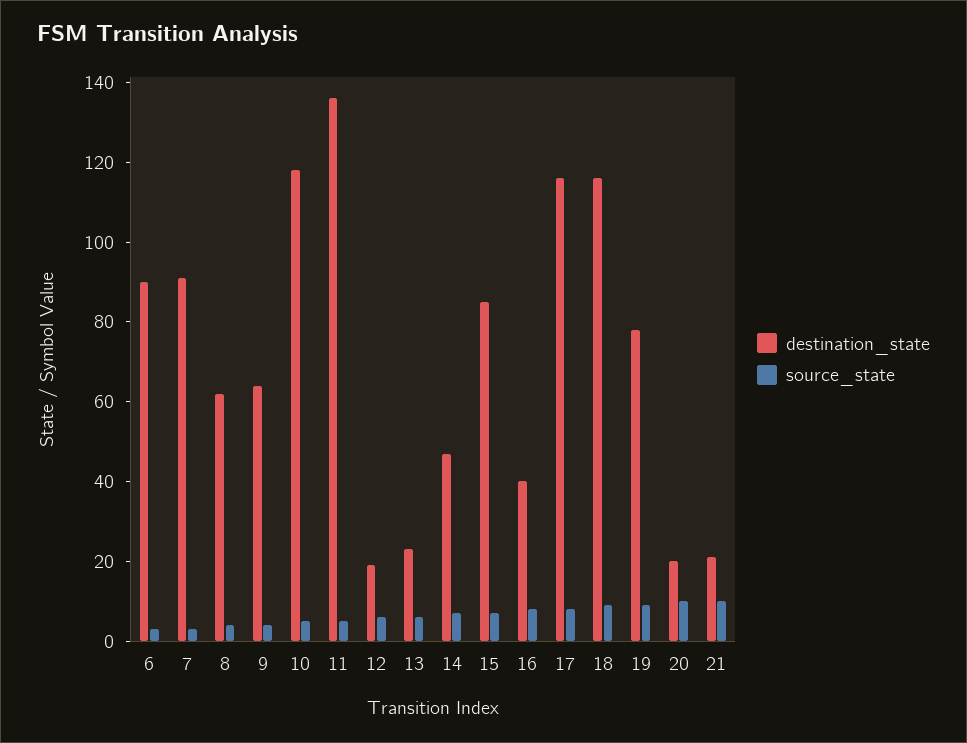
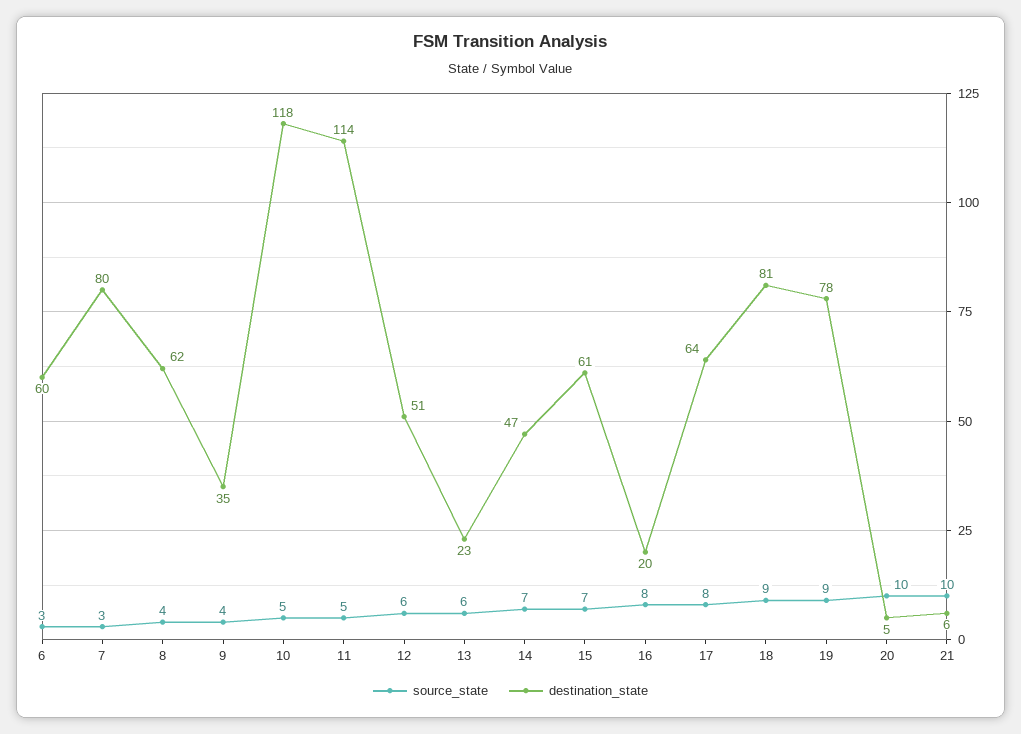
destination_state, 6: 90 -> 60
destination_state, 7: 90 -> 80
destination_state, 9: 65 -> 35
destination_state, 11: 135 -> 114
destination_state, 12: 20 -> 51
destination_state, 15: 85 -> 61
destination_state, 16: 40 -> 20
destination_state, 17: 115 -> 64
destination_state, 18: 115 -> 81
destination_state, 20: 20 -> 5
destination_state, 21: 20 -> 6

